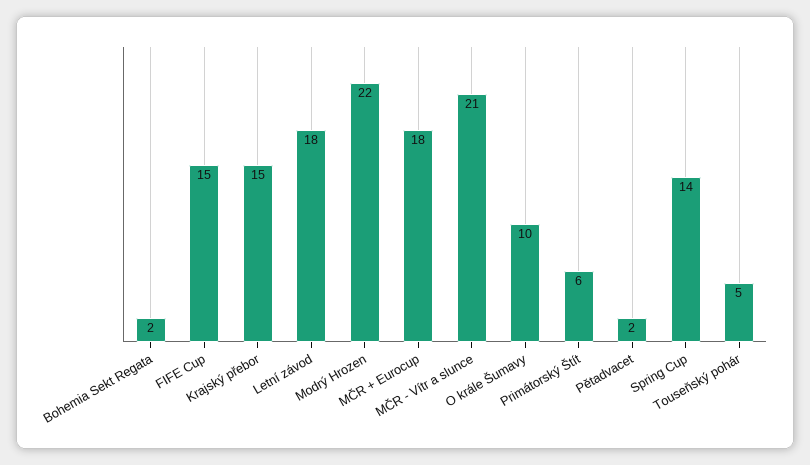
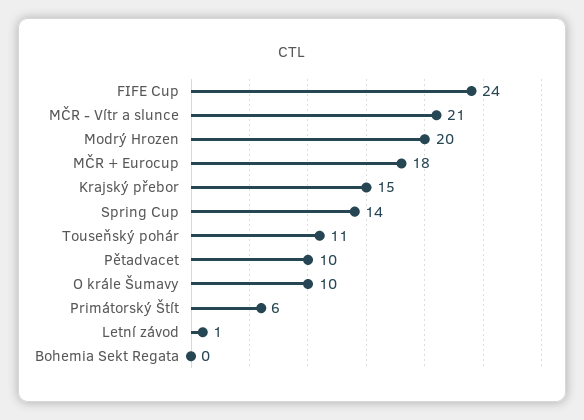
Bohemia Sekt Regata: 2 -> 0
FIFE Cup: 15 -> 24
Letní závod: 18 -> 1
Modrý Hrozen: 22 -> 20
Pětadvacet: 2 -> 10
Touseňský pohár: 5 -> 11

